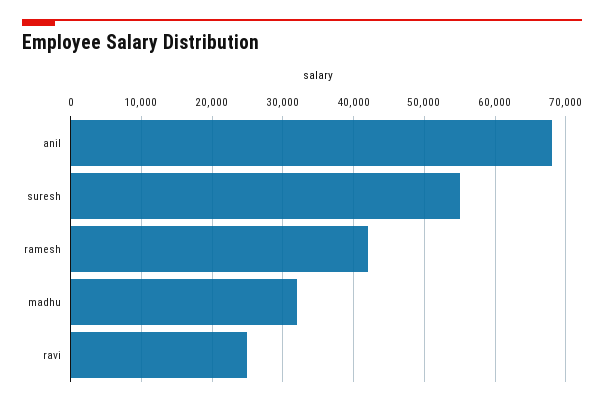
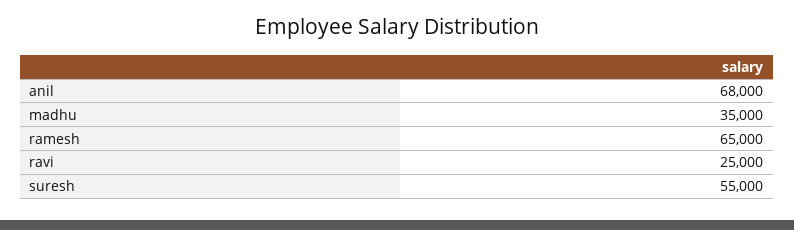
ramesh: 42000 -> 65000
madhu: 32000 -> 35000

